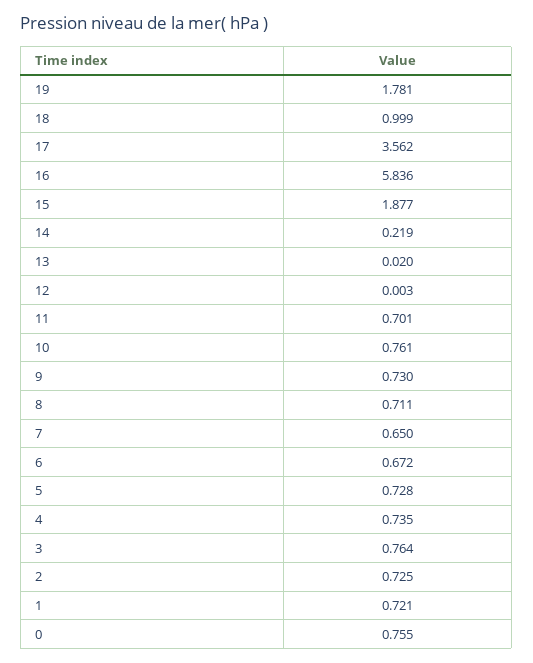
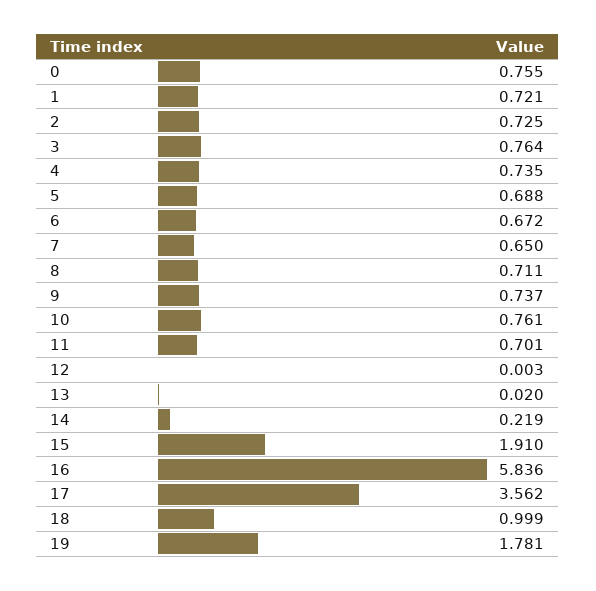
15: 1.877 -> 1.91
9: 0.73 -> 0.737
5: 0.728 -> 0.688

